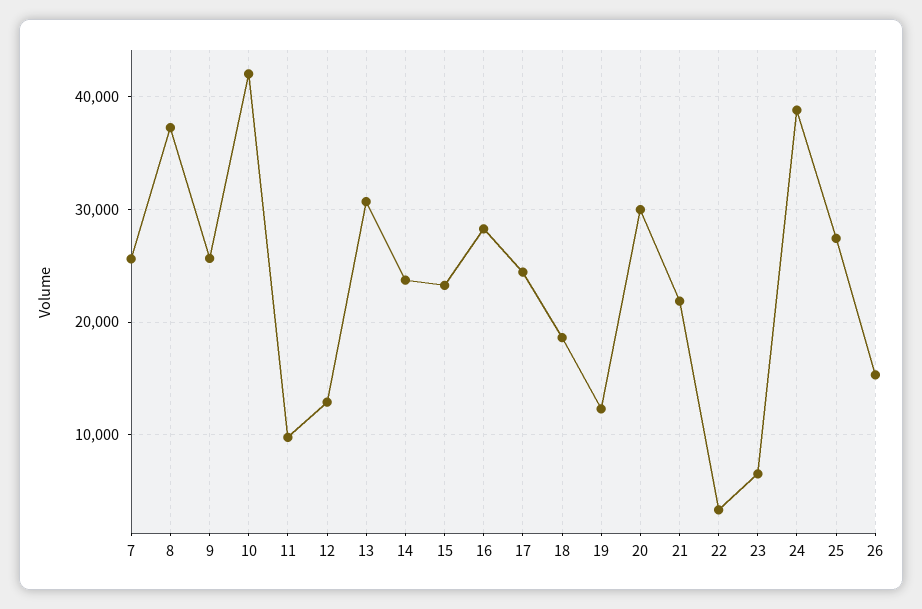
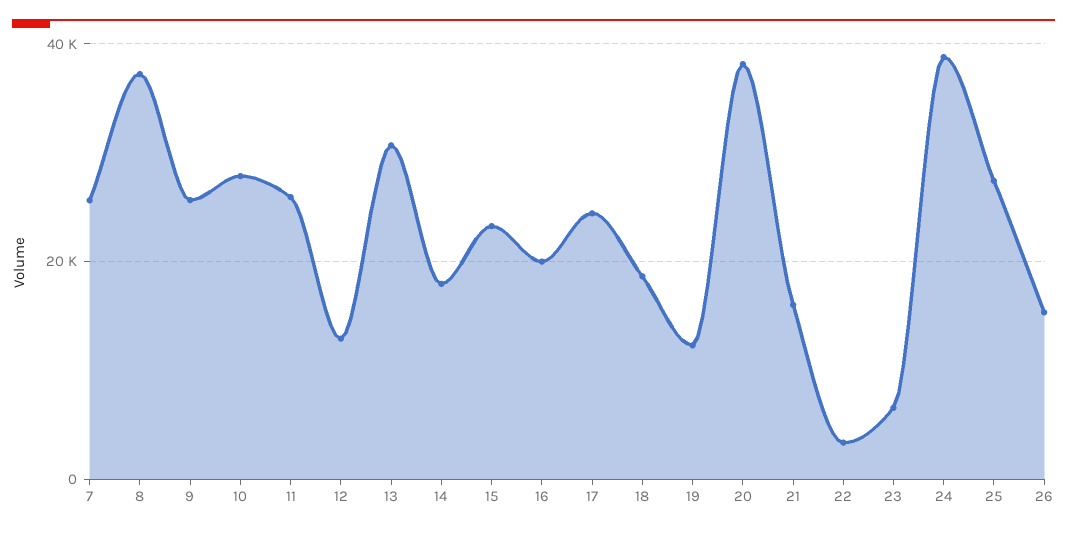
10: 42000 -> 28000
11: 10000 -> 26000
14: 24000 -> 18000
16: 28000 -> 20000
20: 30000 -> 38000
21: 22000 -> 16000

